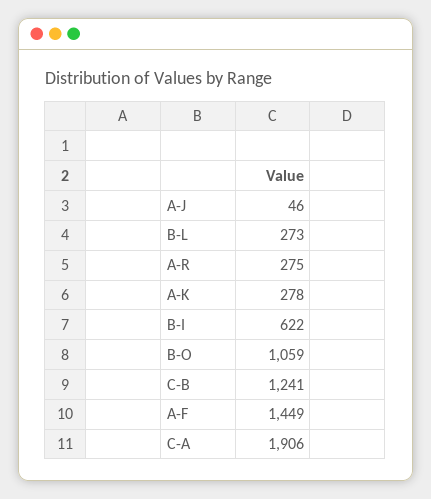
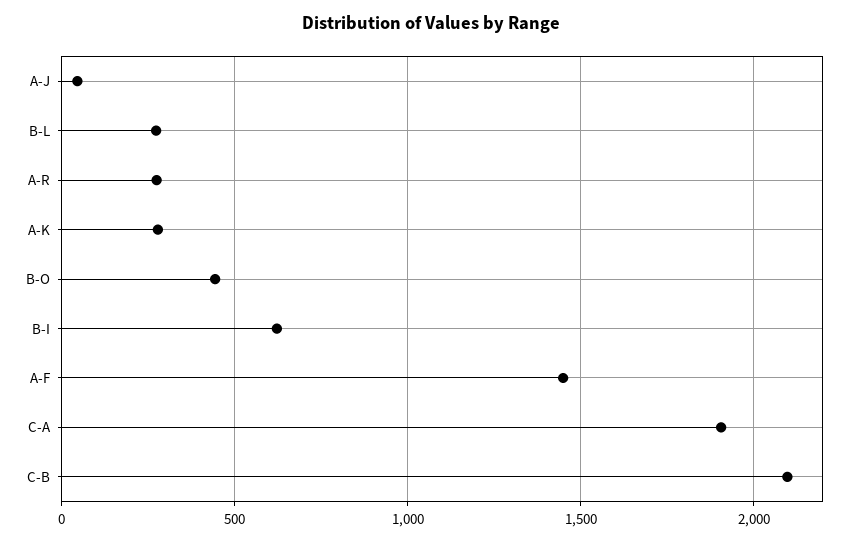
B-O: 1059 -> 450
C-B: 1241 -> 2100

